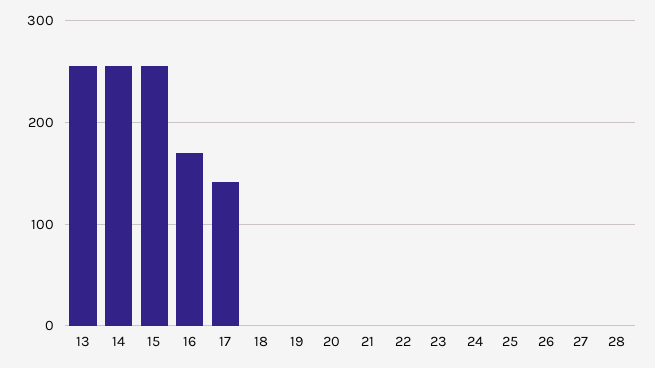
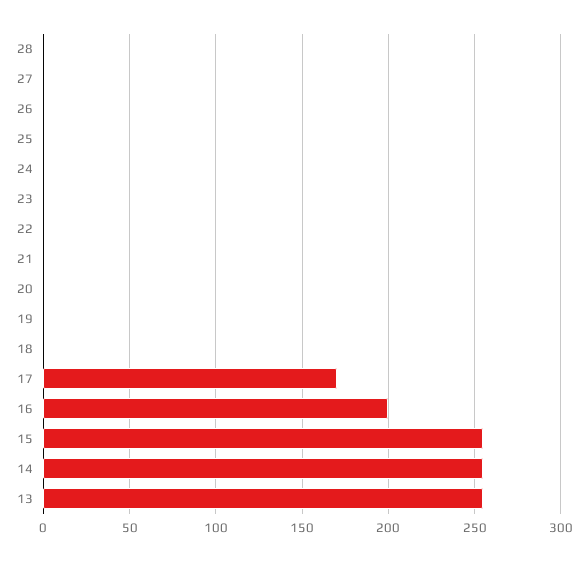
16: 170 -> 200
17: 140 -> 170

